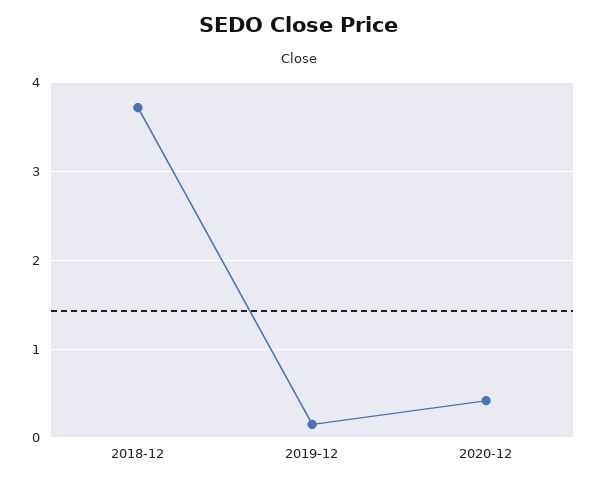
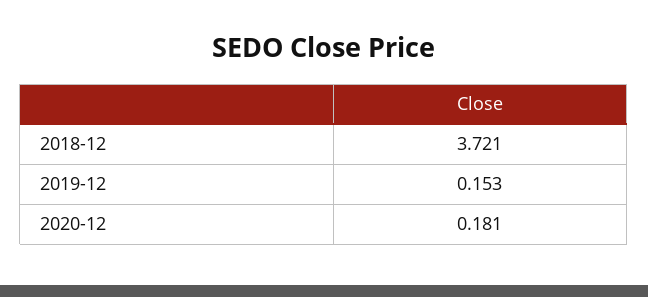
2020-12: 0.4 -> 0.181

